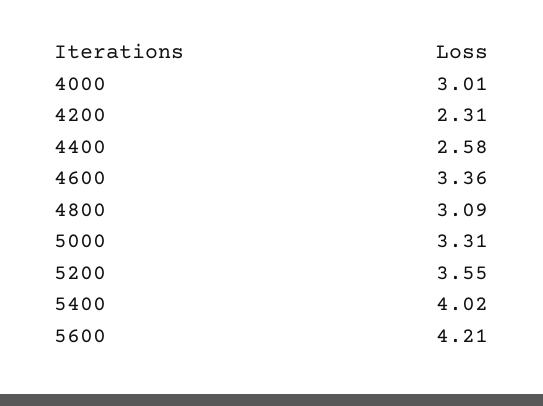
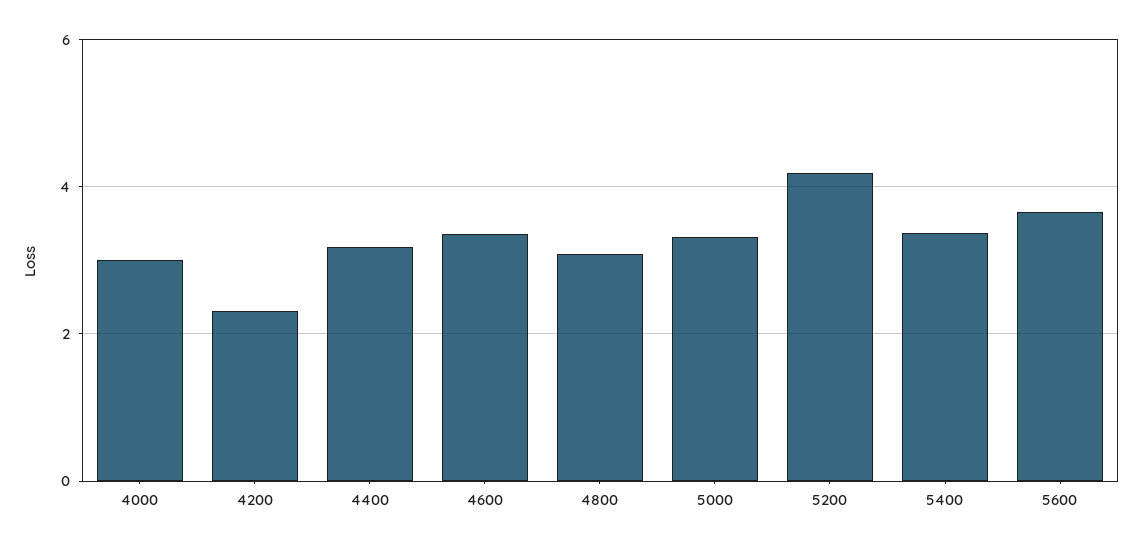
4400: 2.58 -> 3.2
5200: 3.55 -> 4.2
5400: 4.02 -> 3.4
5600: 4.21 -> 3.6

